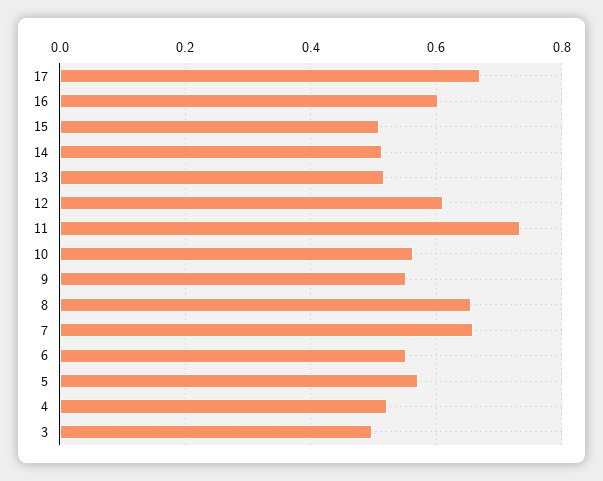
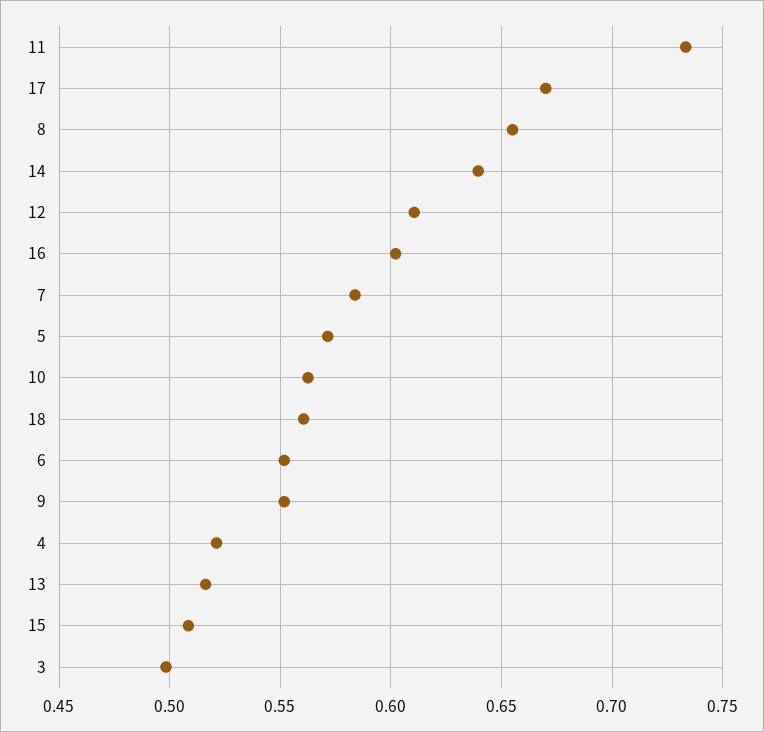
14: 0.52 -> 0.64
7: 0.66 -> 0.585
18: none -> 0.56

